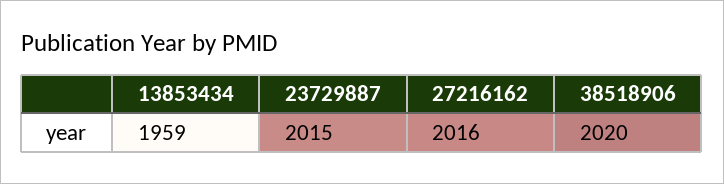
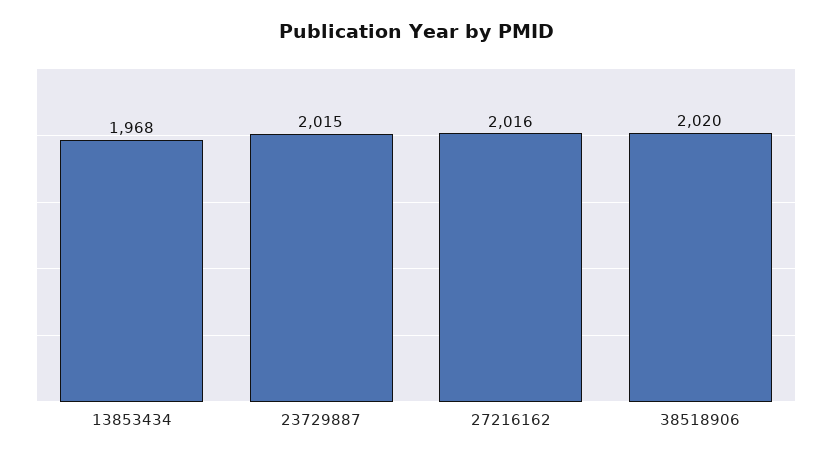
13853434: 1959 -> 1968

